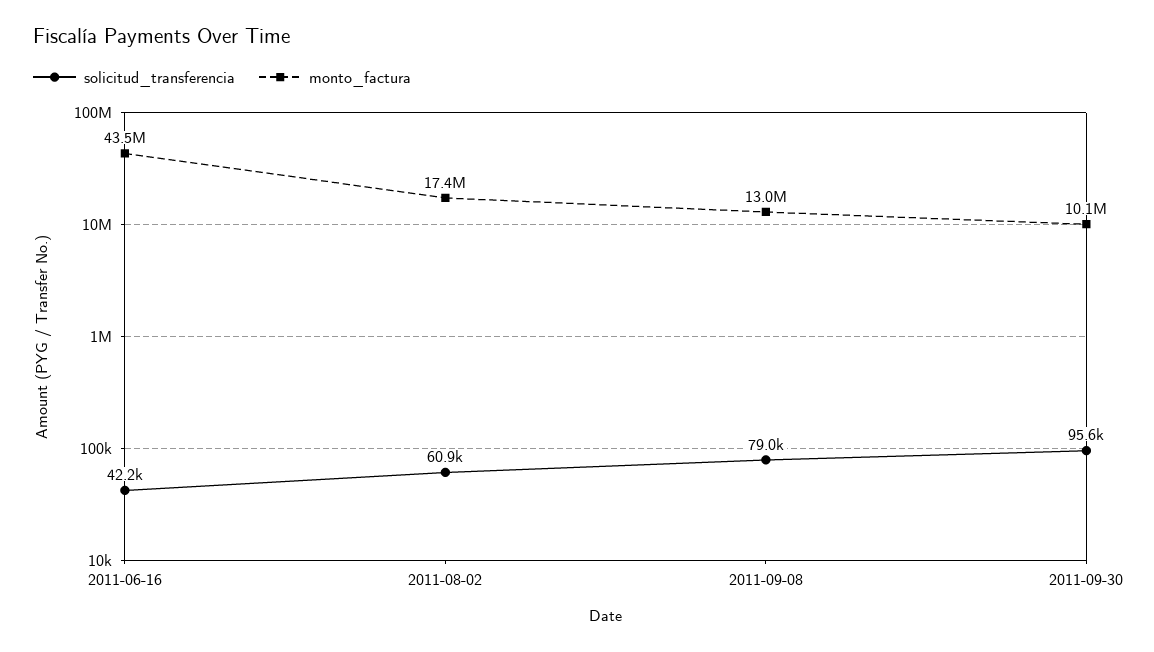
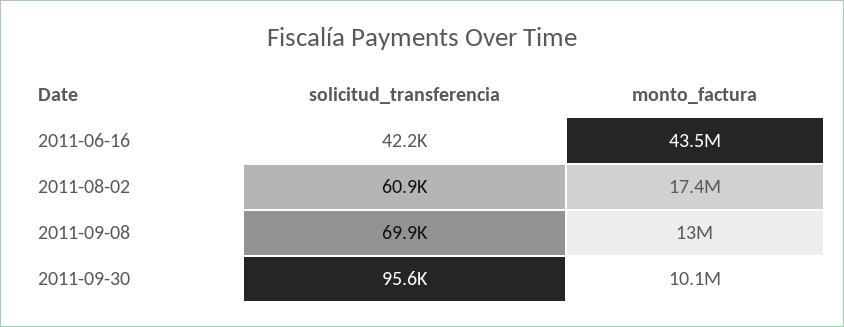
solicitud_transferencia, 2011-09-08: 79000 -> 69900

